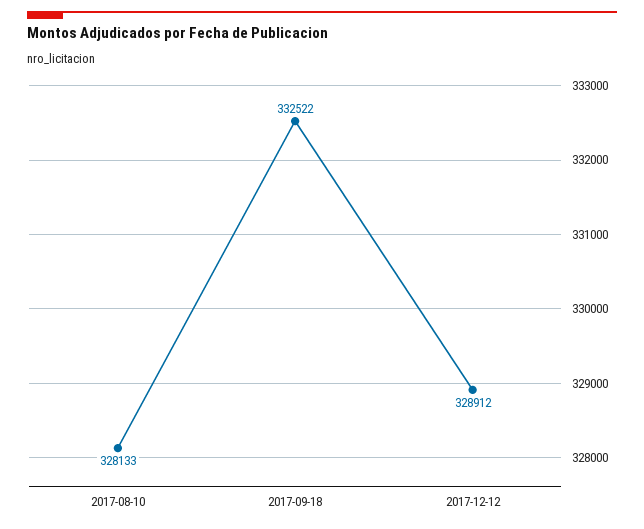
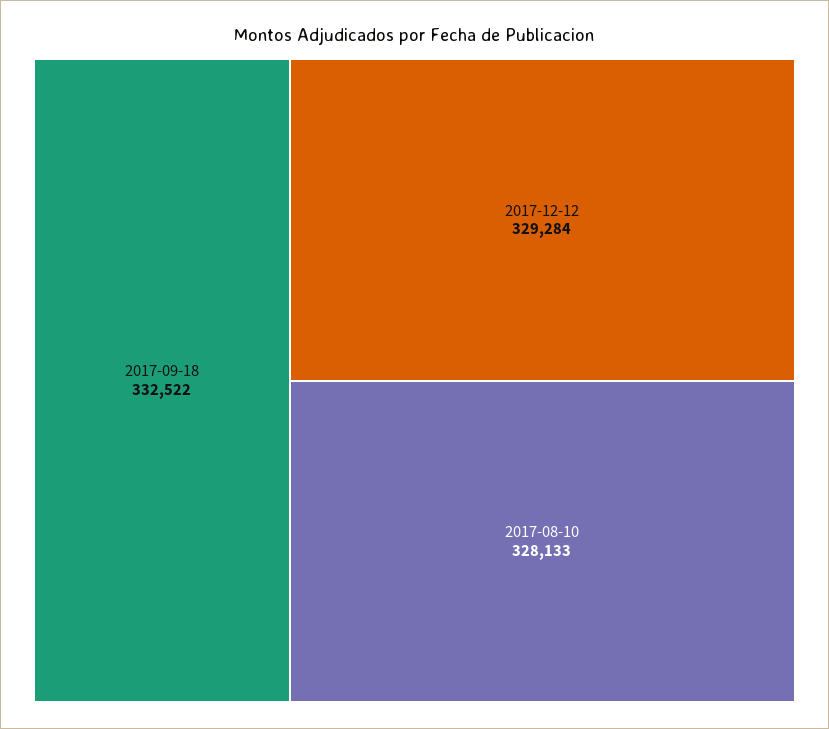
2017-12-12: 328912 -> 329284

